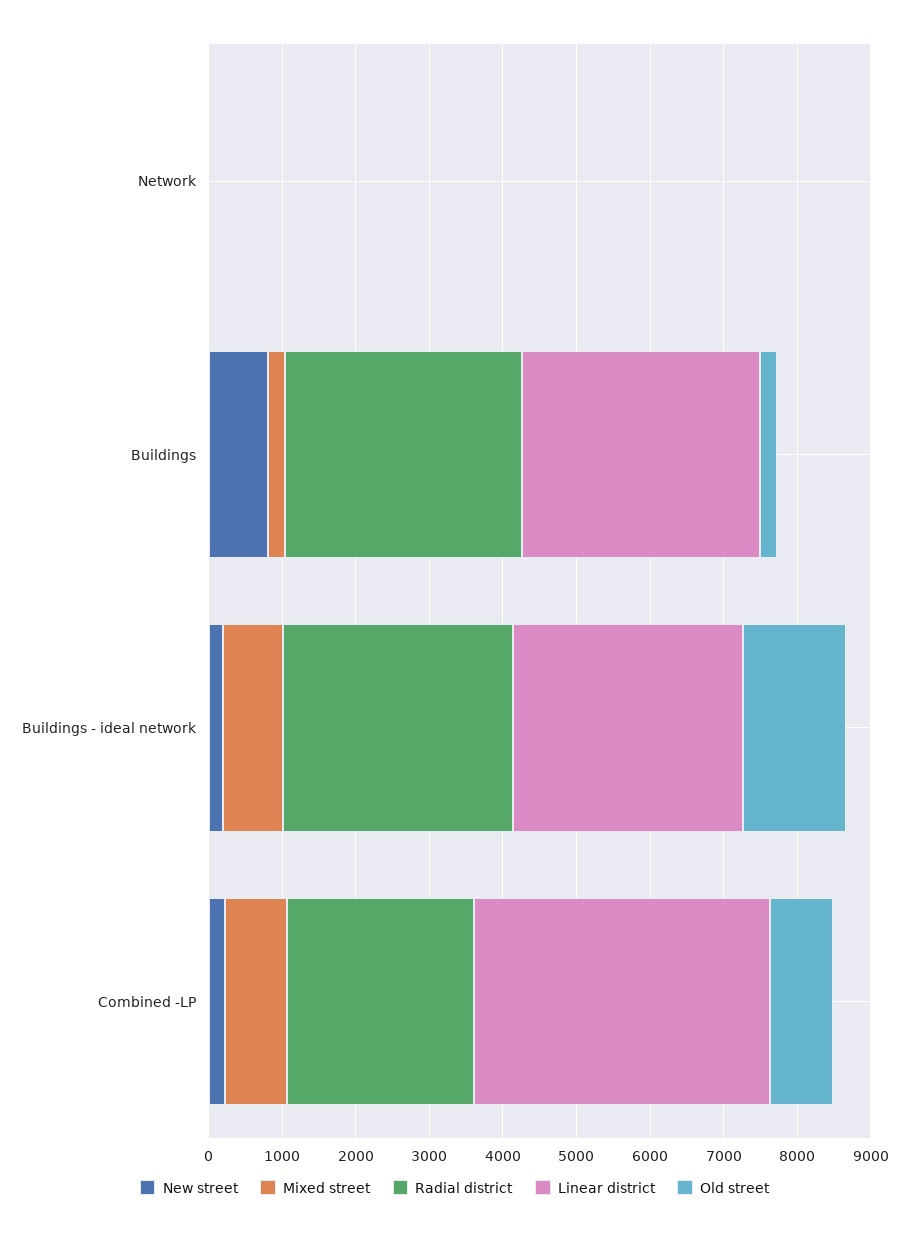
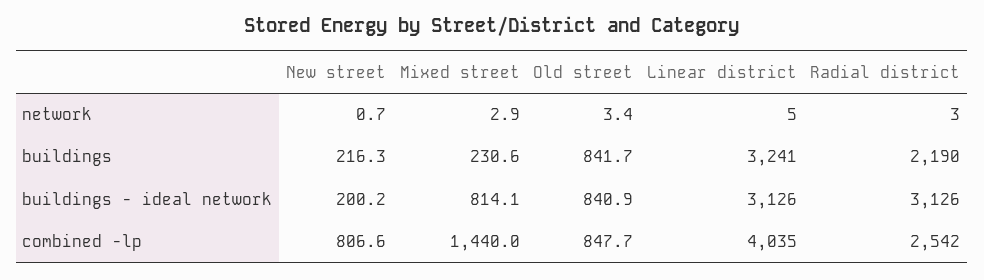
New street, Buildings: 800 -> 216.3
Radial district, Buildings: 3200 -> 2190
Old street, Buildings: 200 -> 841.7
Old street, Buildings - ideal network: 1400 -> 840.9
New street, Combined -LP: 200 -> 806.6
Mixed street, Combined -LP: 800 -> 1440

